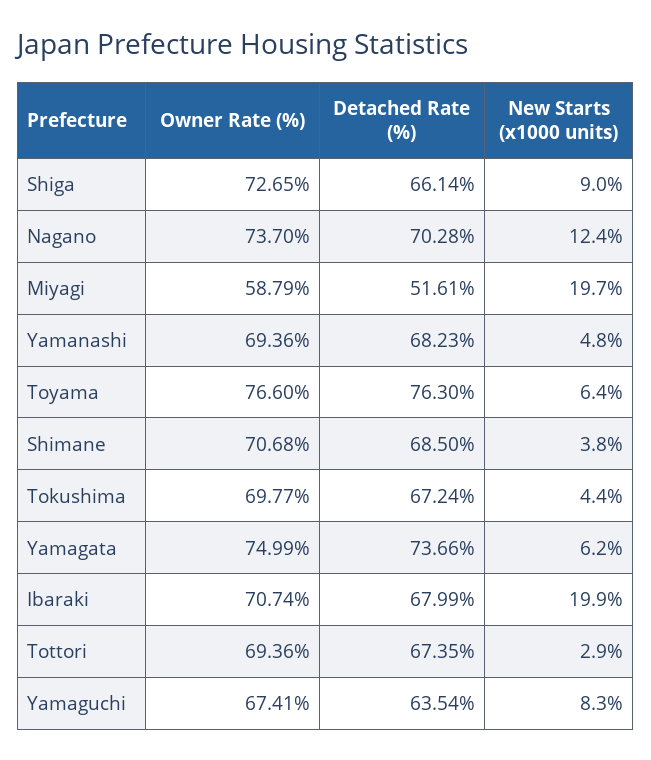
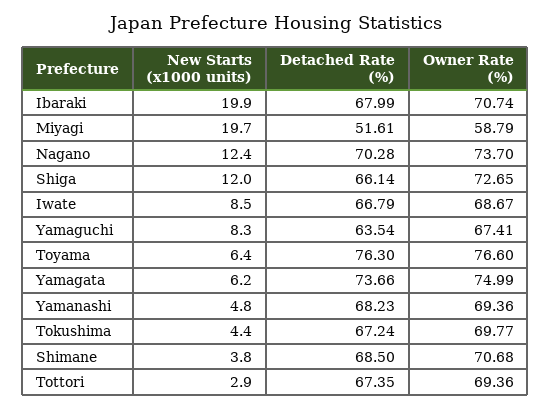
New Starts (x1000 units), Shiga: 9 -> 12
New Starts (x1000 units), Iwate: none -> 8.5
Detached Rate (%), Iwate: none -> 66.79
Owner Rate (%), Iwate: none -> 68.67

